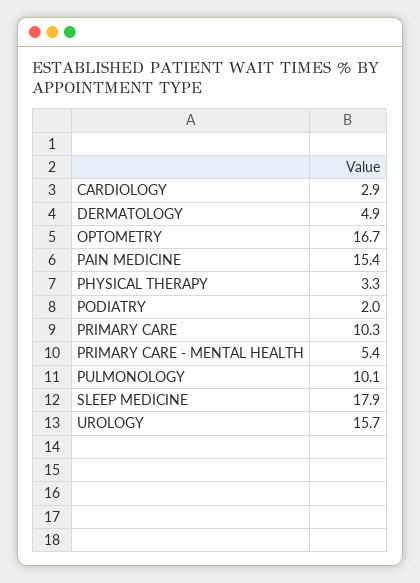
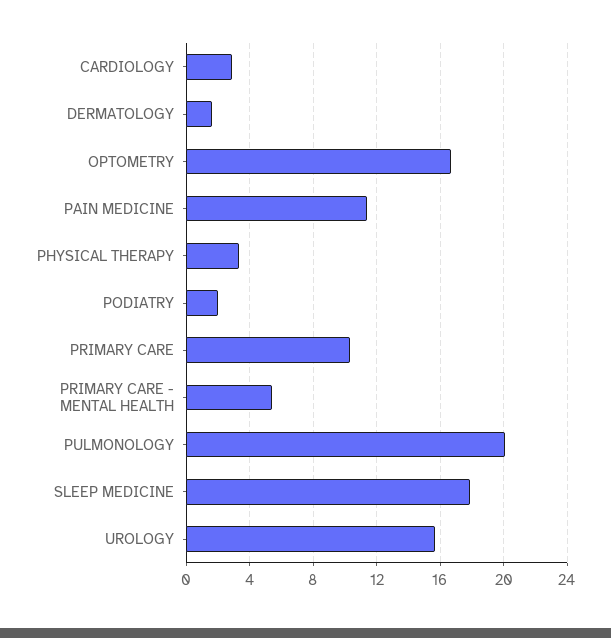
DERMATOLOGY: 4.9 -> 1.5
PAIN MEDICINE: 15.4 -> 11.5
PULMONOLOGY: 10.1 -> 20

